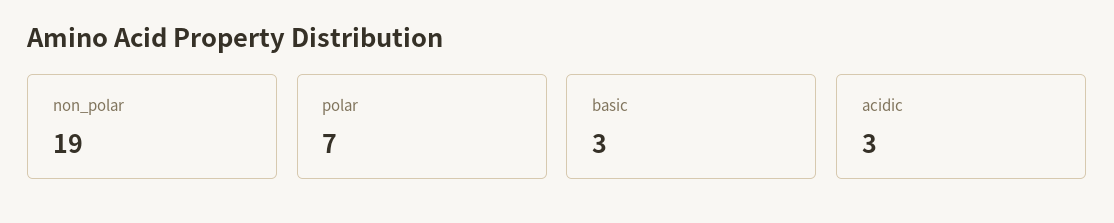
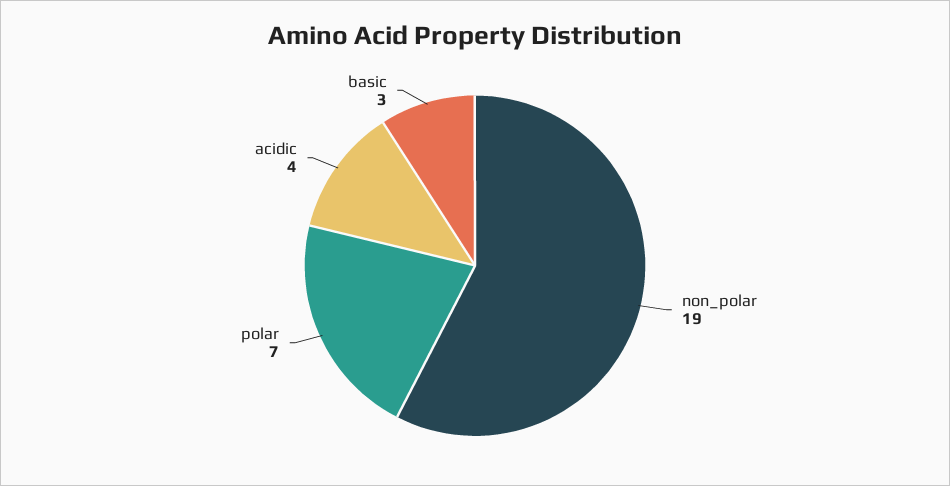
acidic: 3 -> 4

